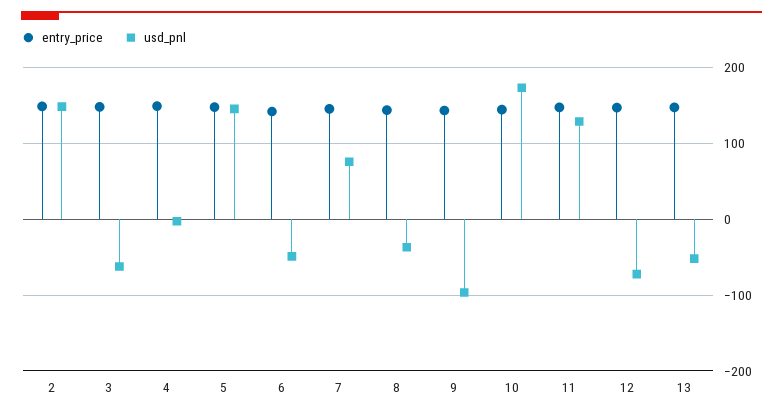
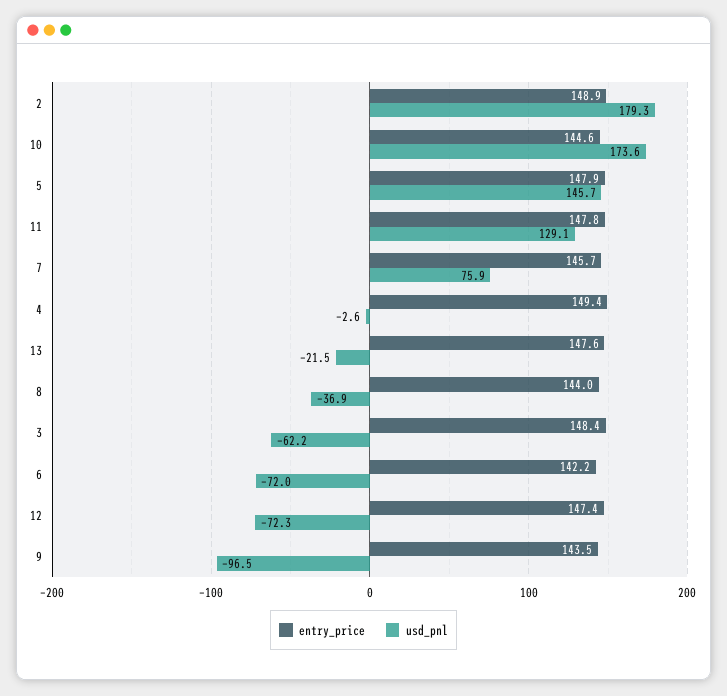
usd_pnl, 2: 150 -> 179.3
usd_pnl, 6: -50 -> -72
usd_pnl, 13: -50 -> -21.5

